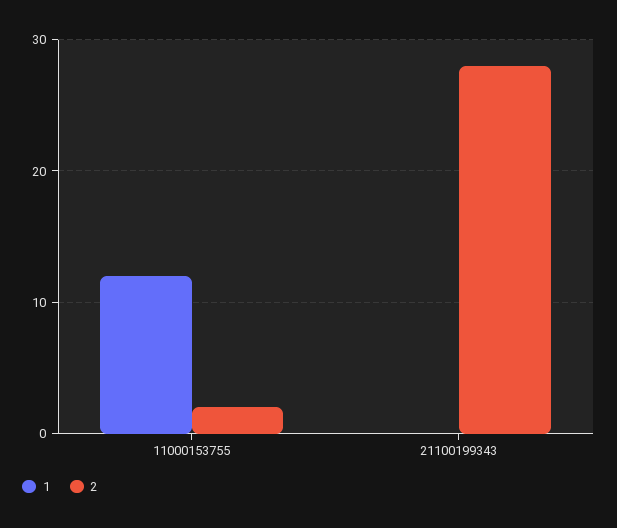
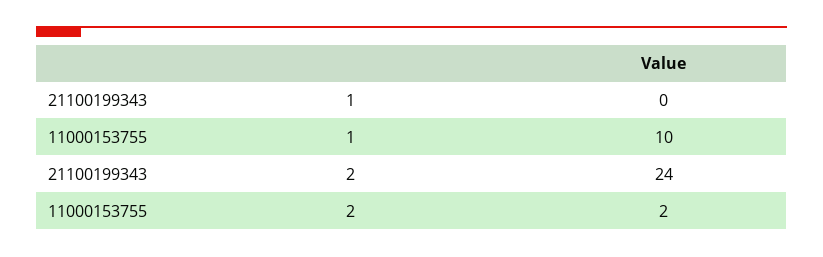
1, 11000153755: 12 -> 10
2, 21100199343: 28 -> 24

